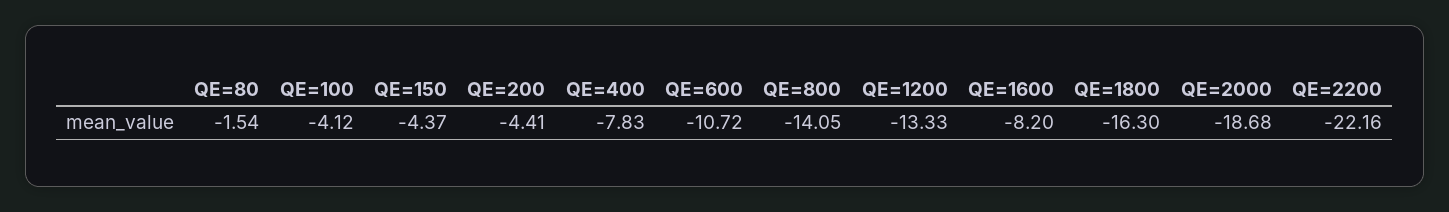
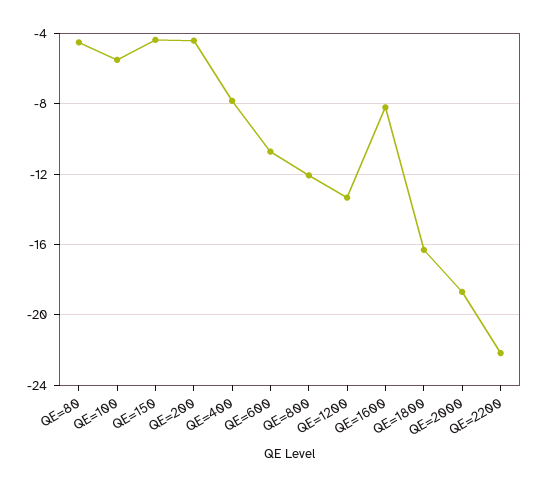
QE=80: -1.54 -> -4.5
QE=100: -4.12 -> -5.5
QE=800: -14.05 -> -12

